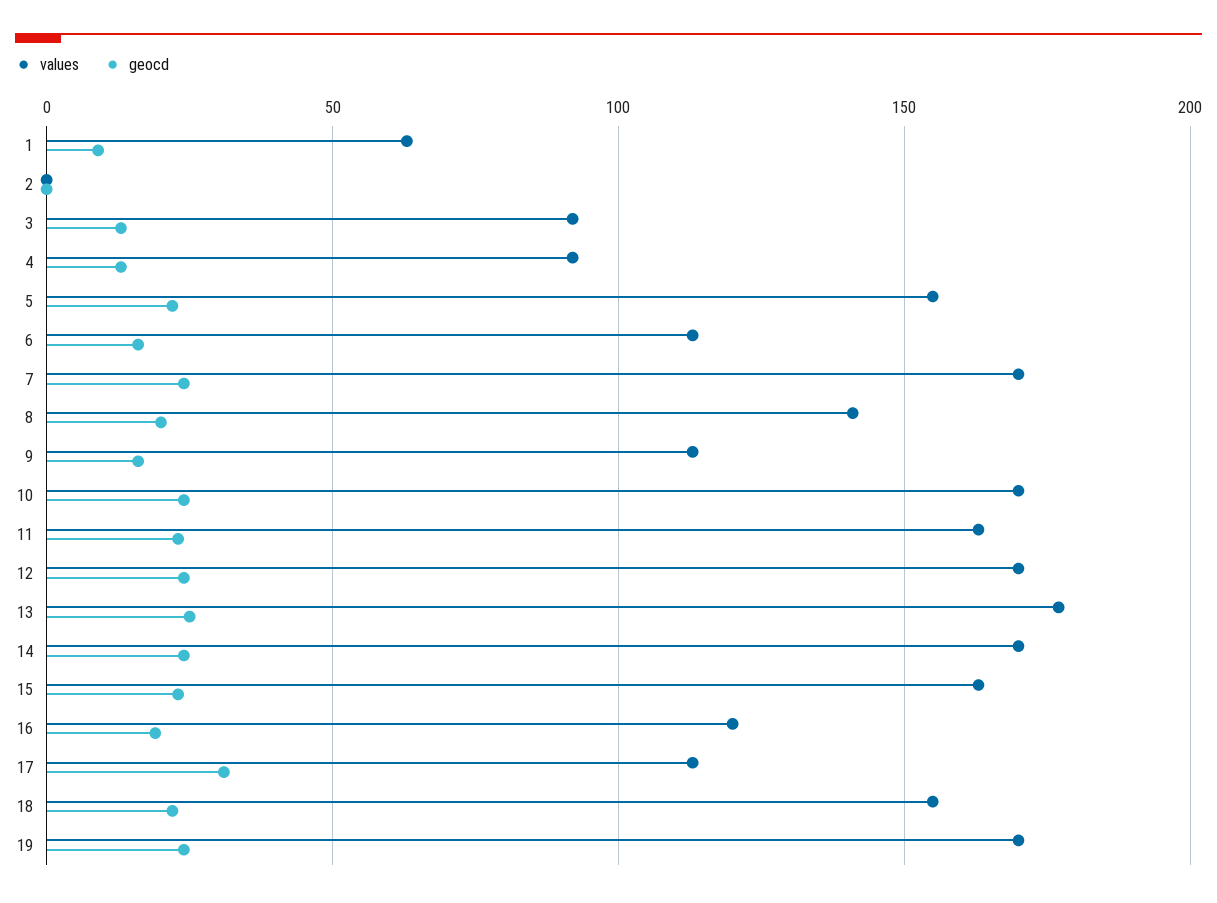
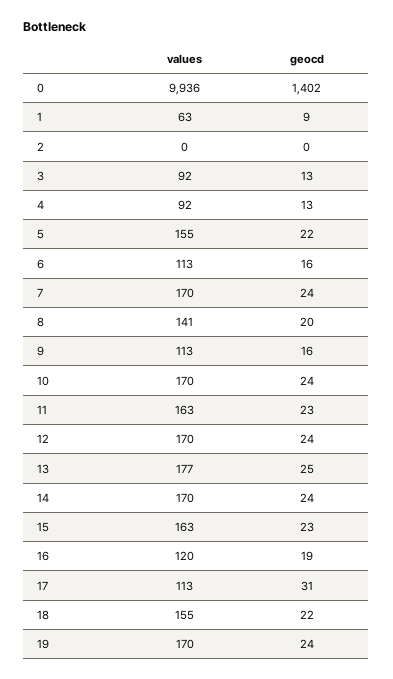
values, 0: none -> 9936
geocd, 0: none -> 1402

